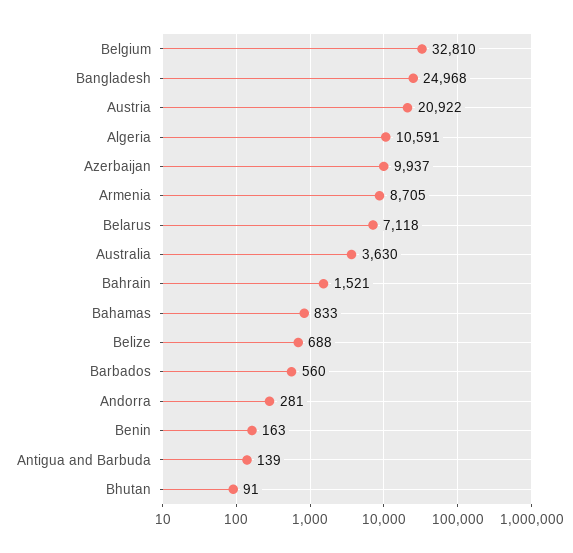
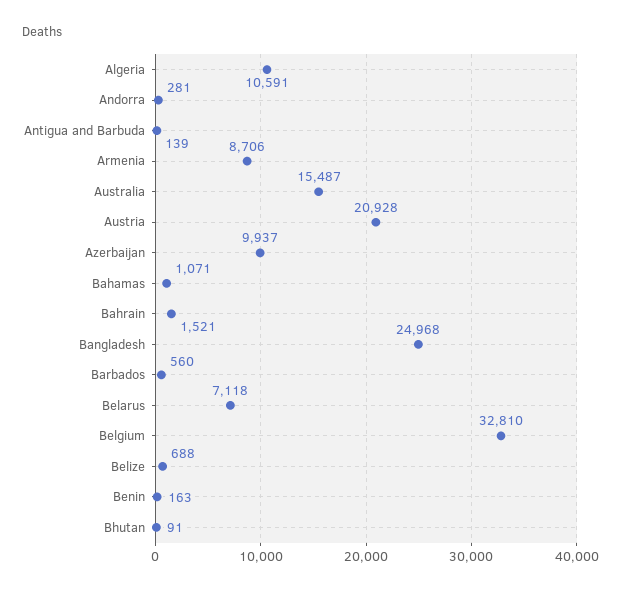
Austria: 20922 -> 20928
Armenia: 8705 -> 8706
Australia: 3630 -> 15487
Bahamas: 833 -> 1071

